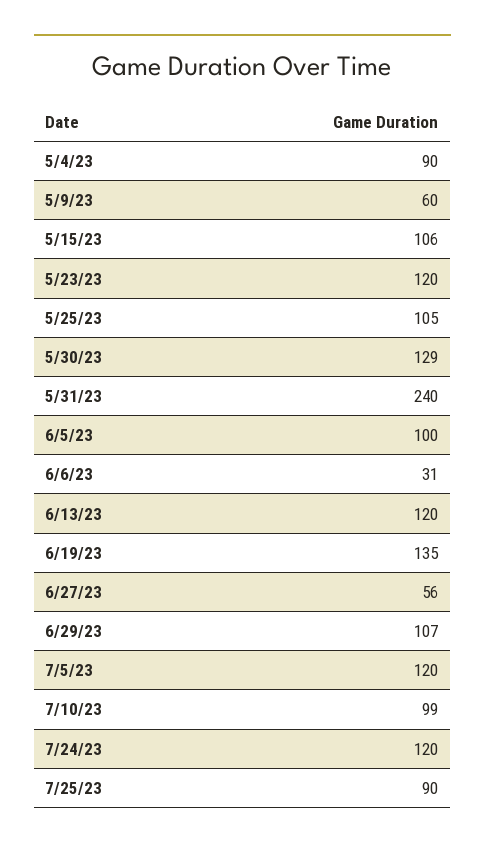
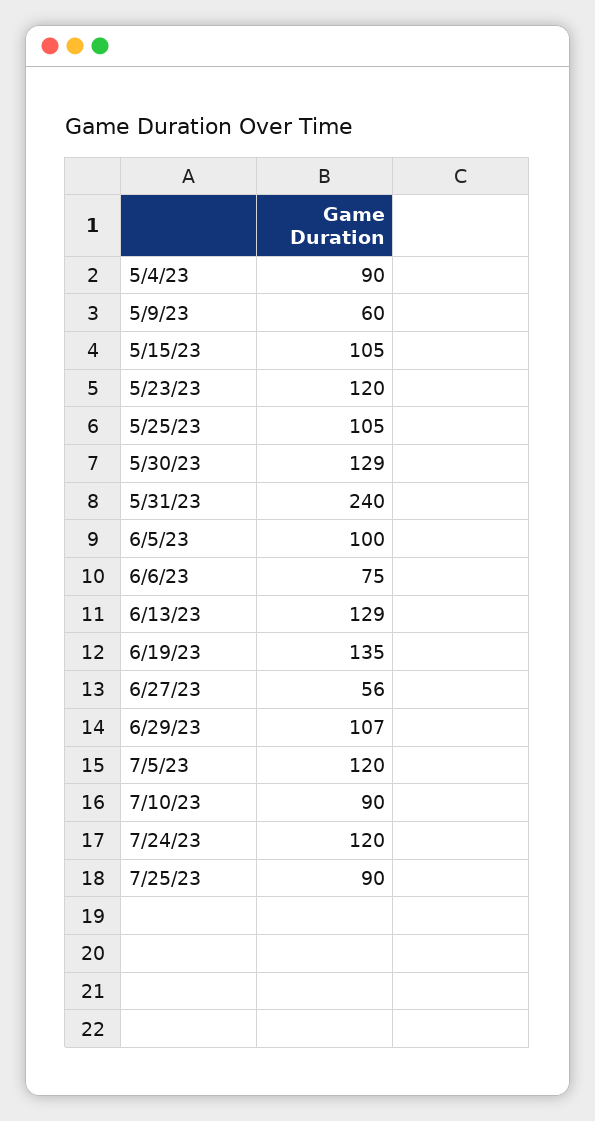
5/15/23: 106 -> 105
6/6/23: 31 -> 75
6/13/23: 120 -> 129
7/10/23: 99 -> 90

